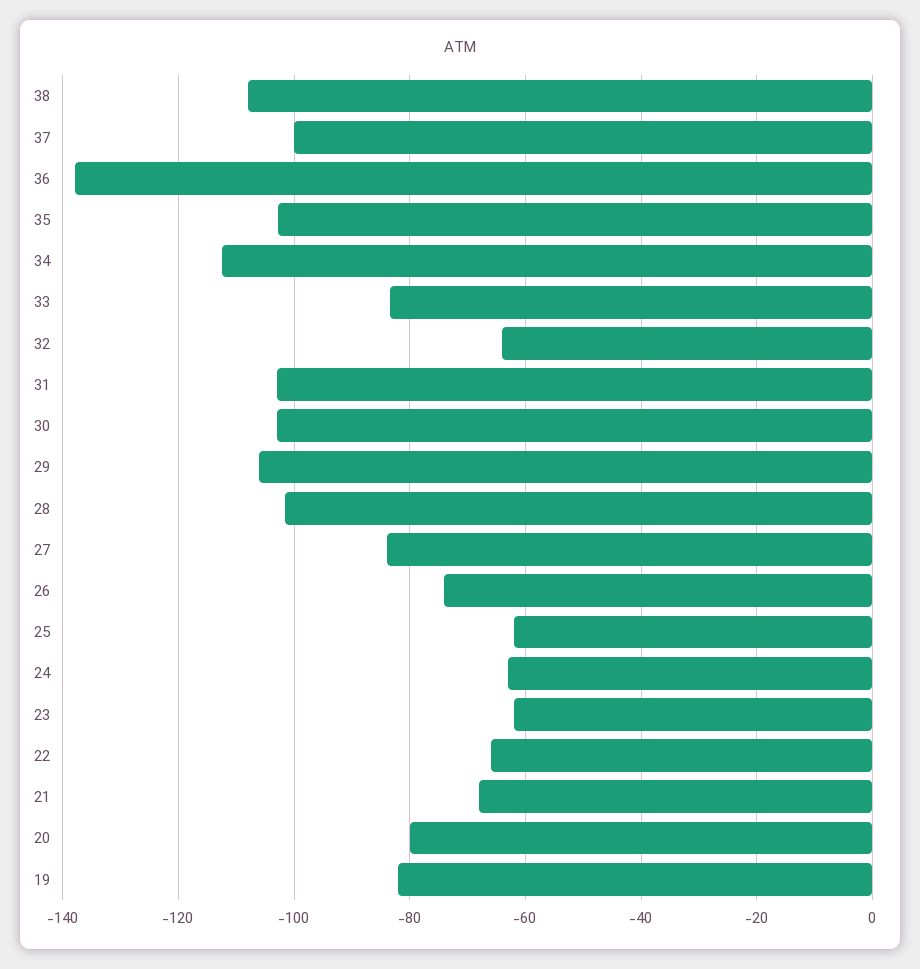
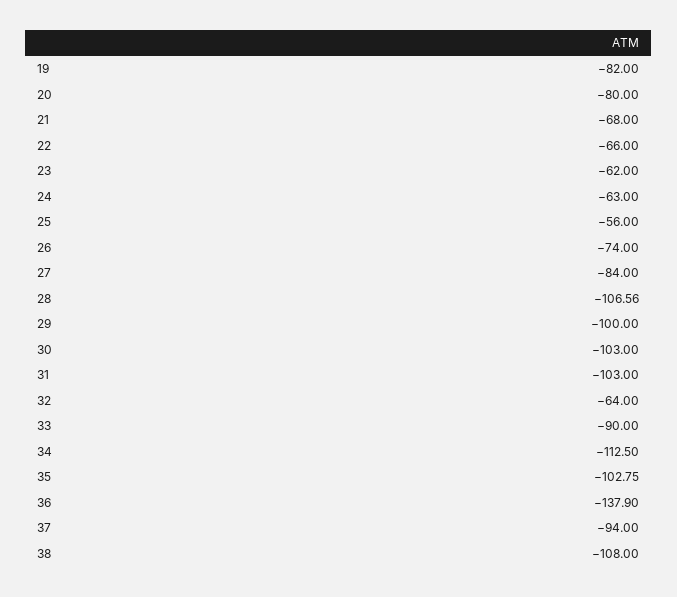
37: -100 -> -94
33: -84 -> -90
29: -106 -> -100
28: -102 -> -106.56
25: -62 -> -56

